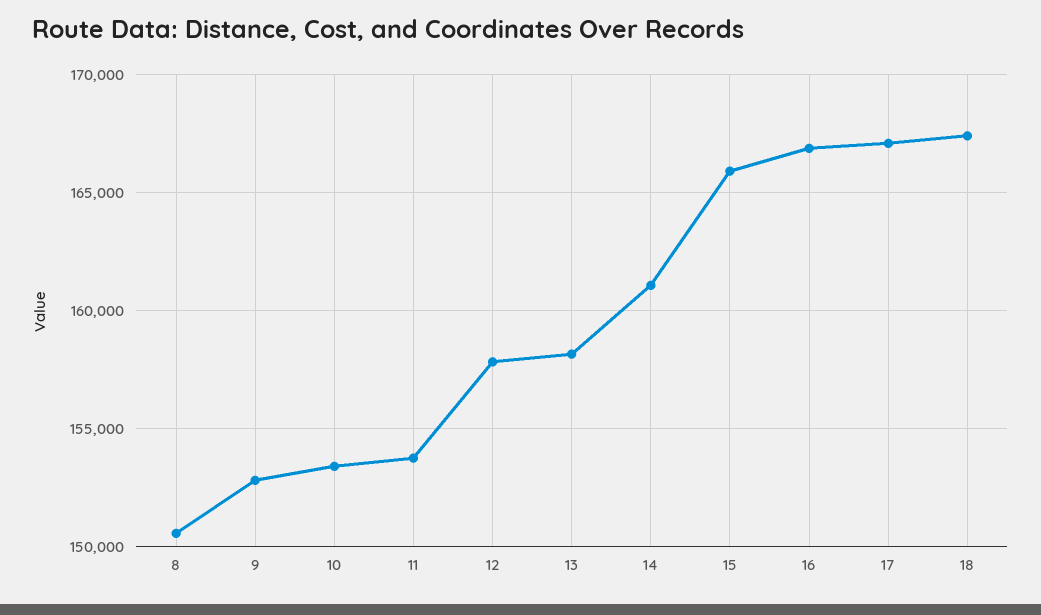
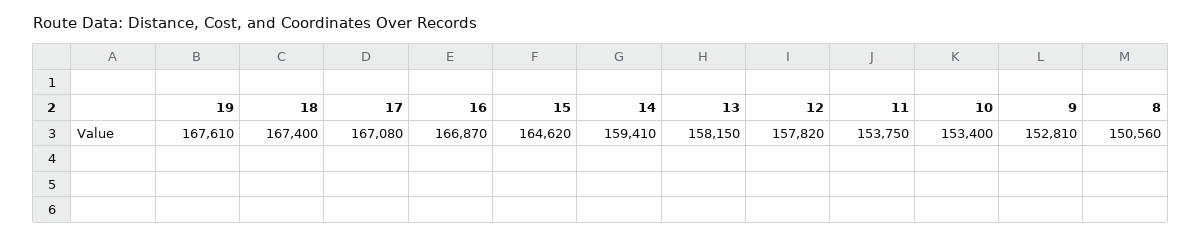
14: 161000 -> 159410
15: 166000 -> 164620
19: none -> 167610

